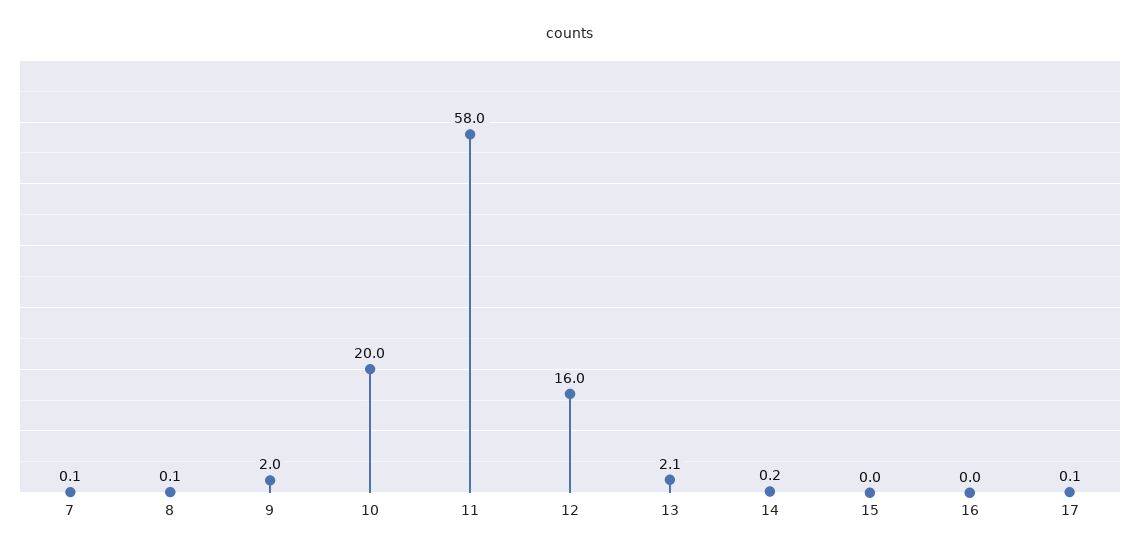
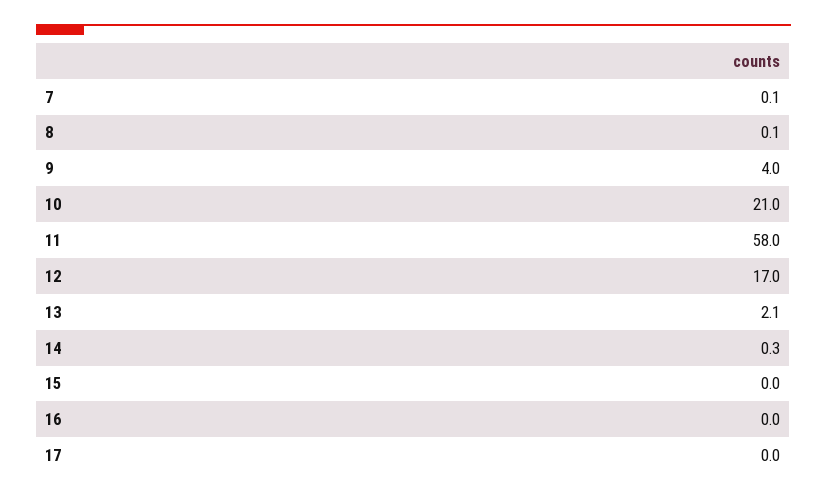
9: 2 -> 4
10: 20 -> 21
12: 16 -> 17
14: 0.2 -> 0.3
17: 0.1 -> 0

